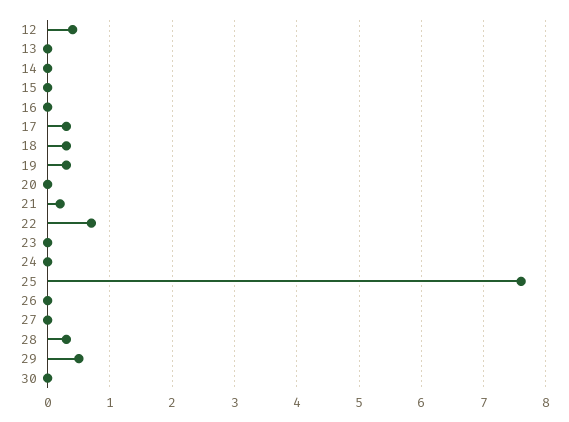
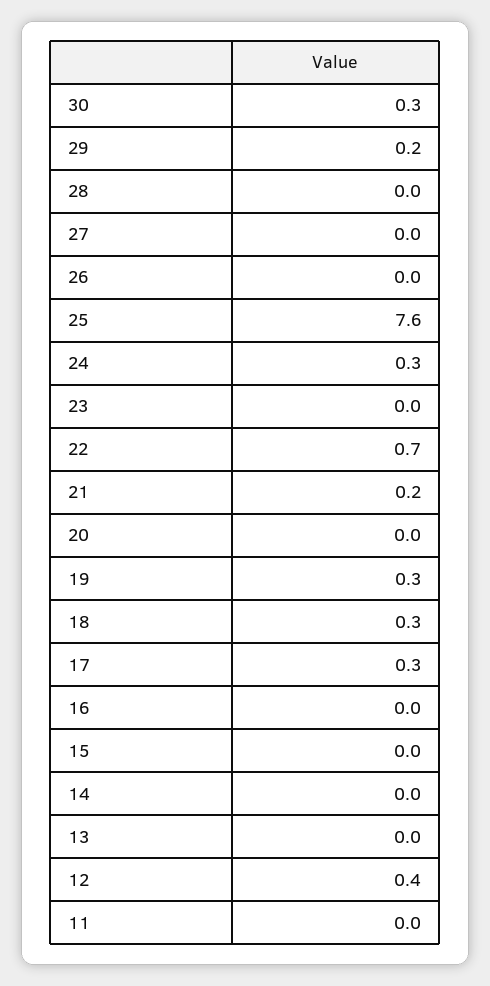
24: 0 -> 0.3
28: 0.3 -> 0
29: 0.5 -> 0.2
30: 0 -> 0.3
11: none -> 0

